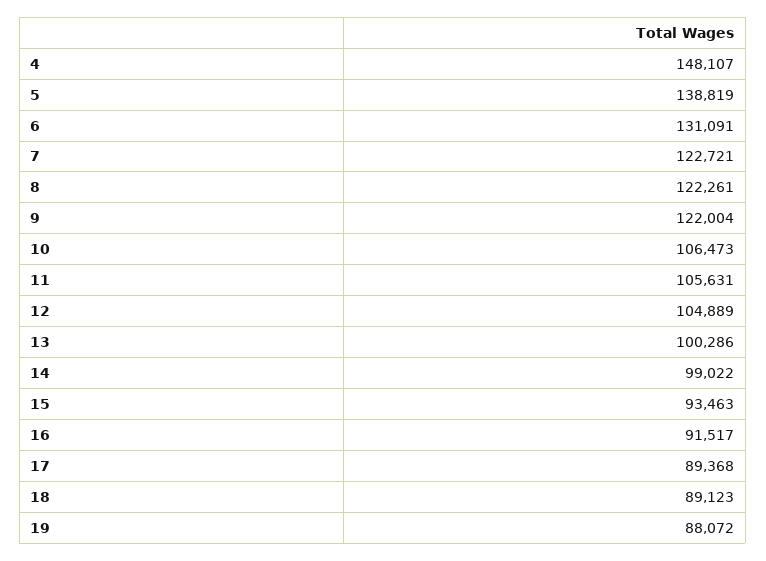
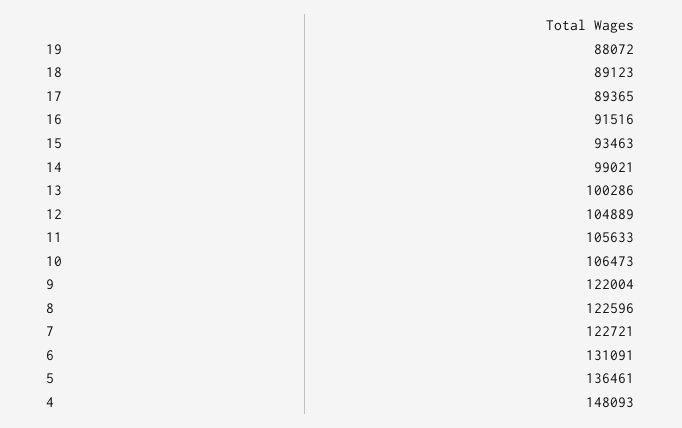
4: 148107 -> 148093
5: 138819 -> 136461
8: 122261 -> 122596
11: 105631 -> 105633
14: 99022 -> 99021
16: 91517 -> 91516
17: 89368 -> 89365

